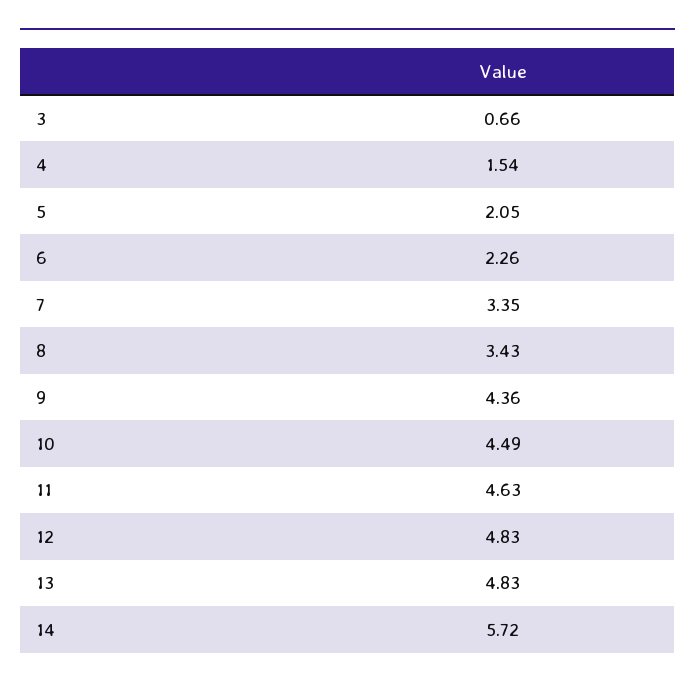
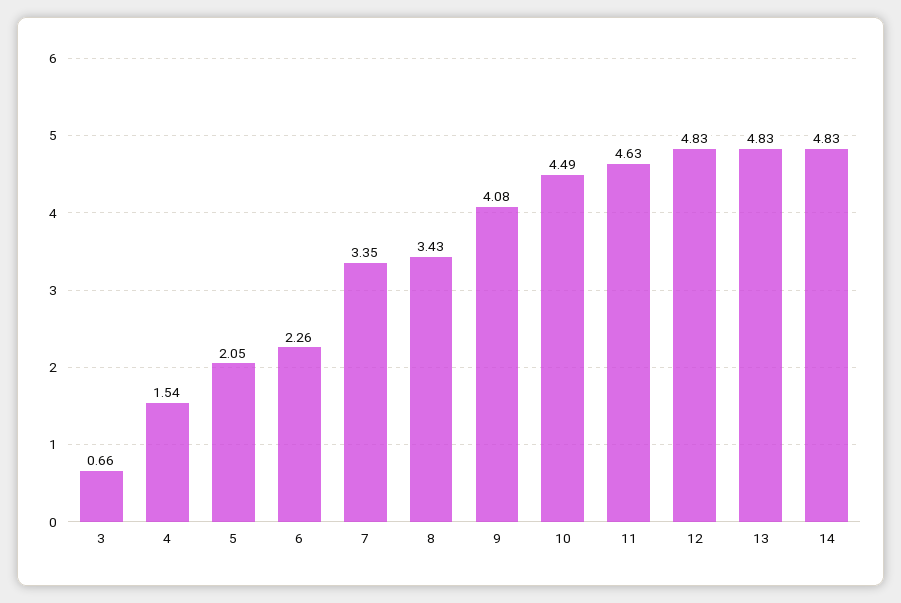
9: 4.36 -> 4.08
14: 5.72 -> 4.83

